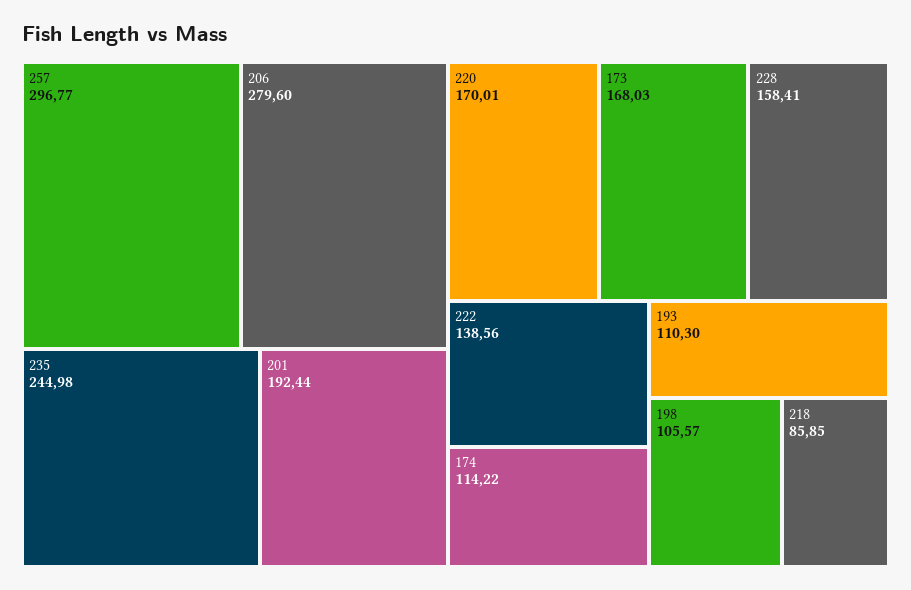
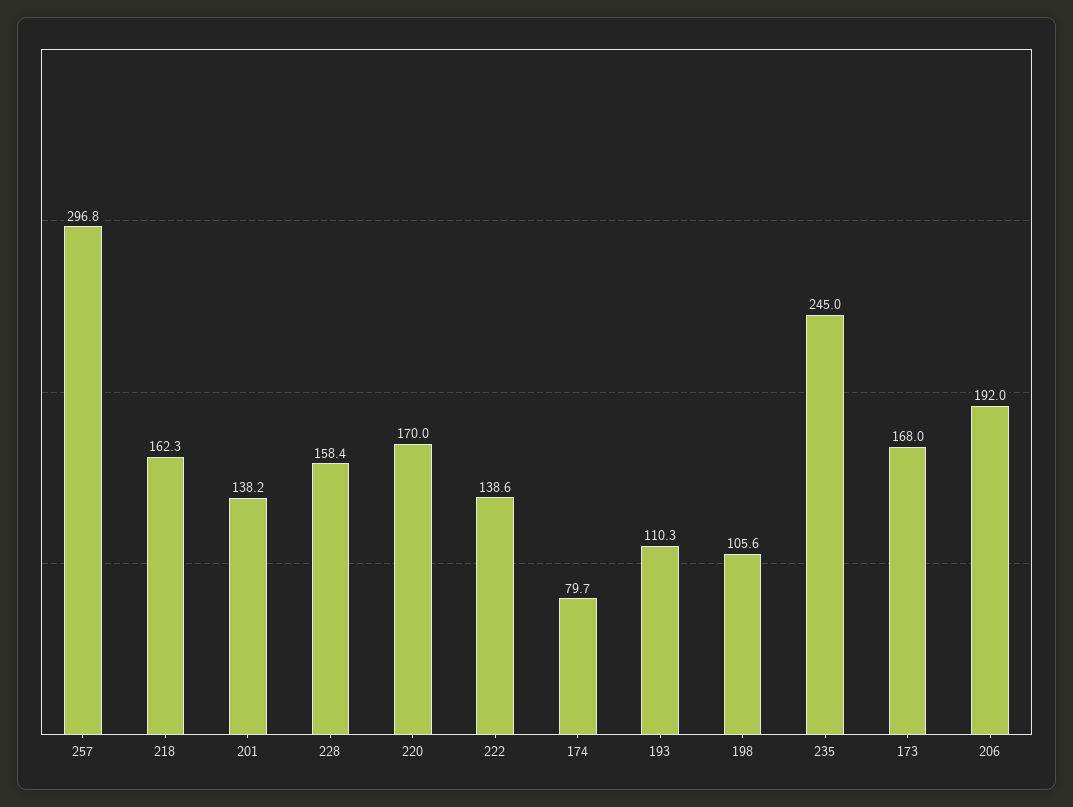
206: 279.6 -> 192
201: 192.44 -> 138.2
174: 114.22 -> 79.7
218: 85.85 -> 162.3

